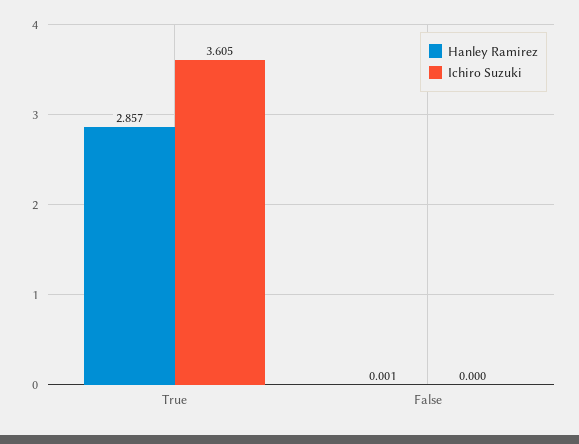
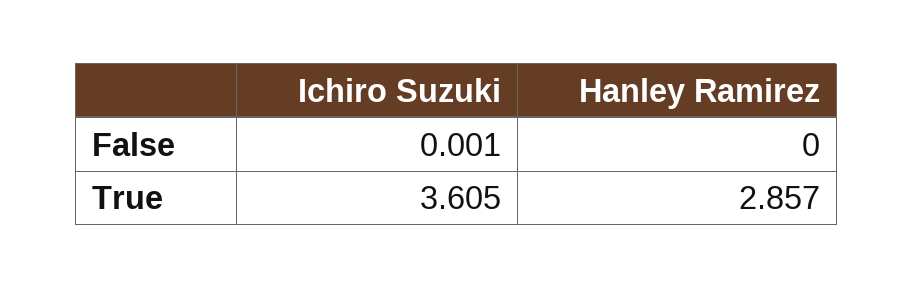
Hanley Ramirez, False: 0.001 -> 0
Ichiro Suzuki, False: 0 -> 0.001

